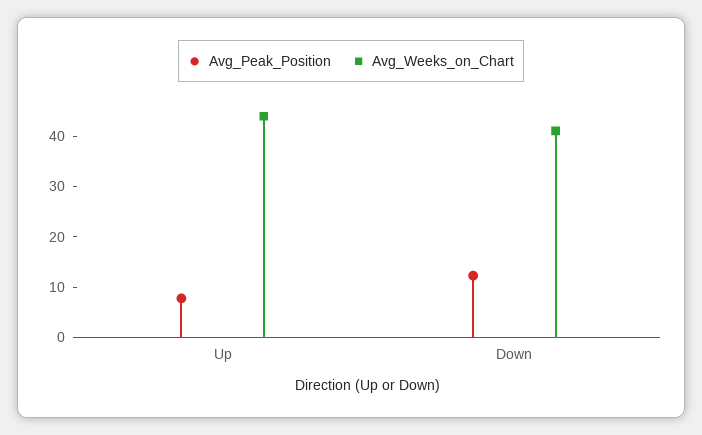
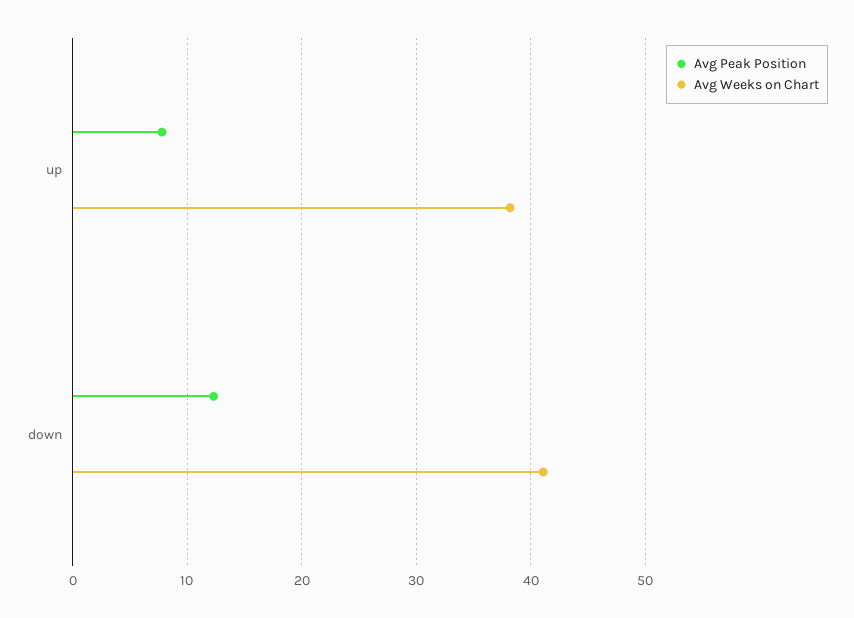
Avg_Weeks_on_Chart, Up: 44 -> 38

